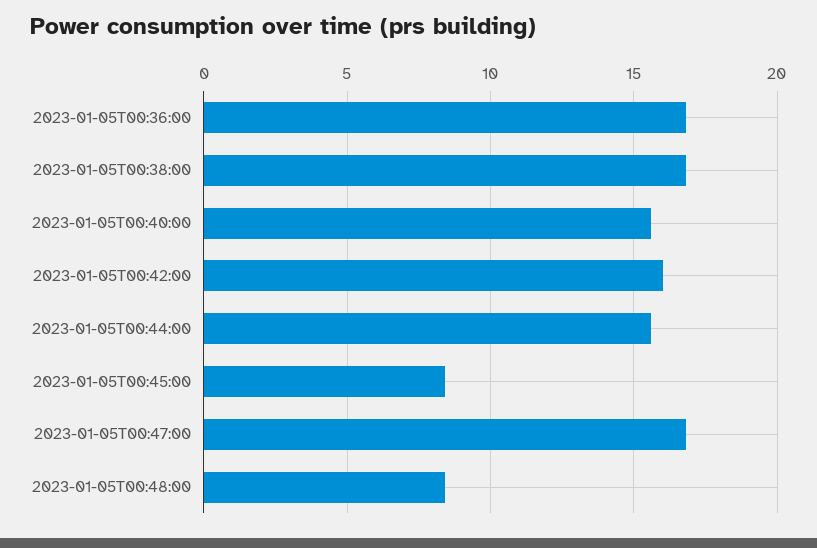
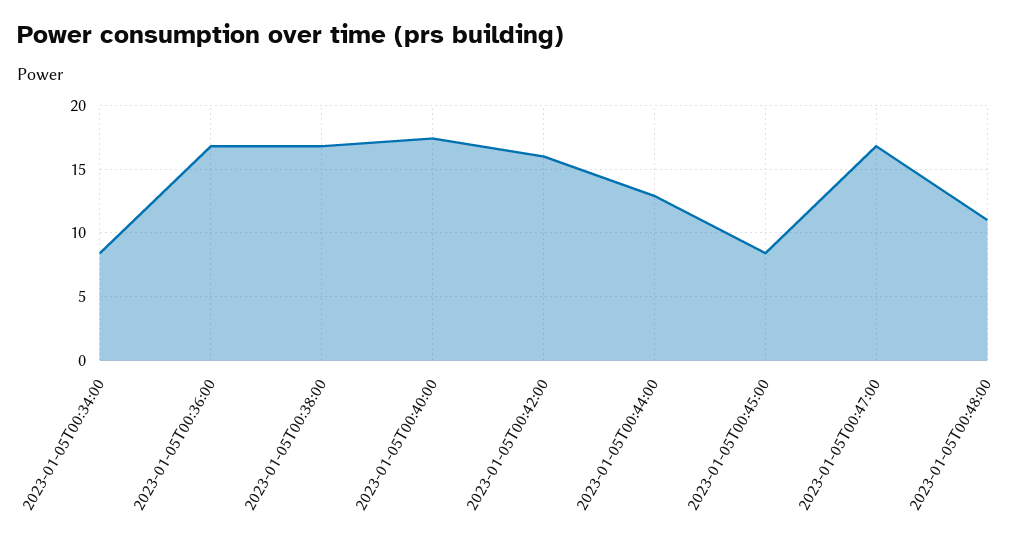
2023-01-05T00:40:00: 15.5 -> 17.5
2023-01-05T00:44:00: 15.5 -> 13
2023-01-05T00:48:00: 8.5 -> 11
2023-01-05T00:34:00: none -> 8.5

